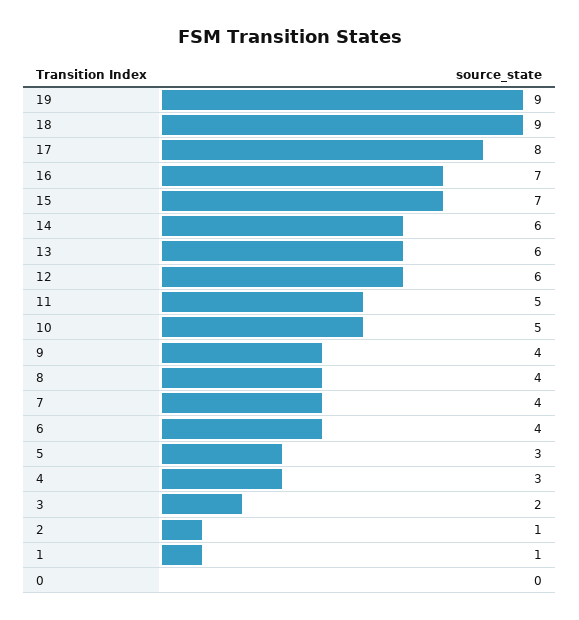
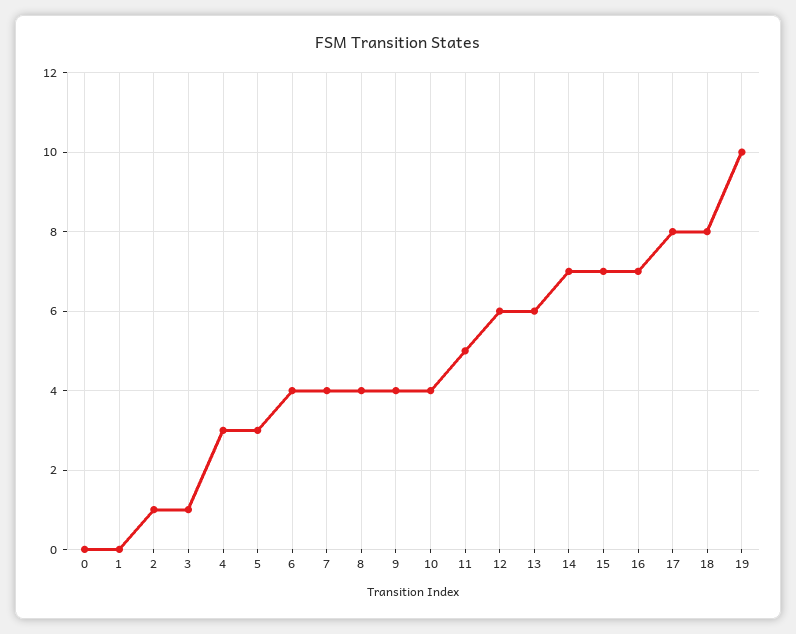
19: 9 -> 10
18: 9 -> 8
14: 6 -> 7
10: 5 -> 4
3: 2 -> 1
1: 1 -> 0

